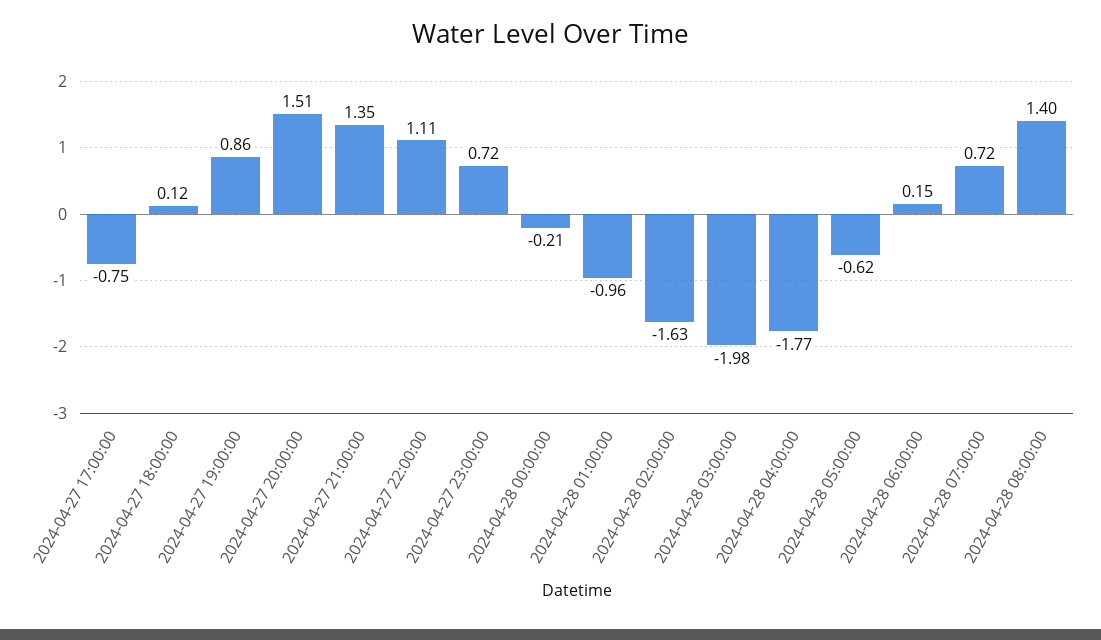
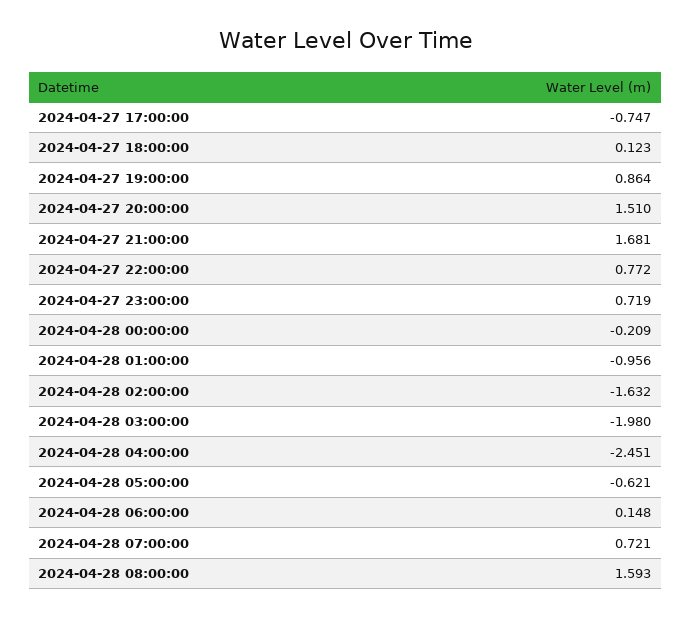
2024-04-27 21:00:00: 1.35 -> 1.681
2024-04-27 22:00:00: 1.11 -> 0.772
2024-04-28 04:00:00: -1.77 -> -2.451
2024-04-28 08:00:00: 1.4 -> 1.593

